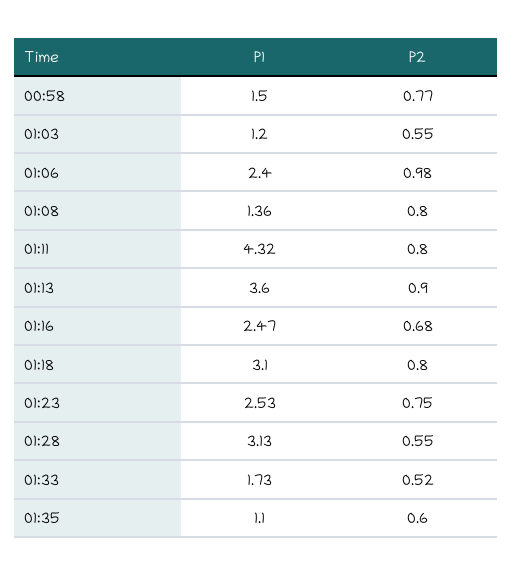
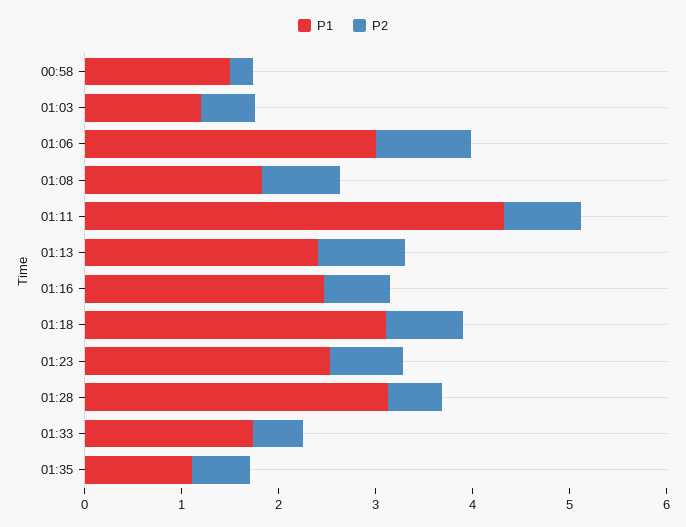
P2, 00:58: 0.77 -> 0.2
P1, 01:06: 2.4 -> 3
P1, 01:08: 1.36 -> 1.8
P1, 01:13: 3.6 -> 2.4

